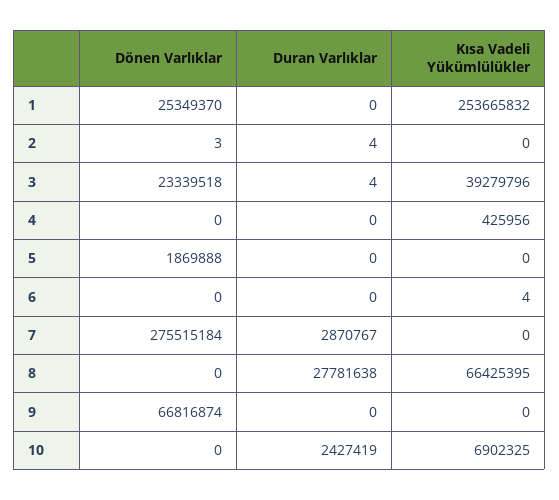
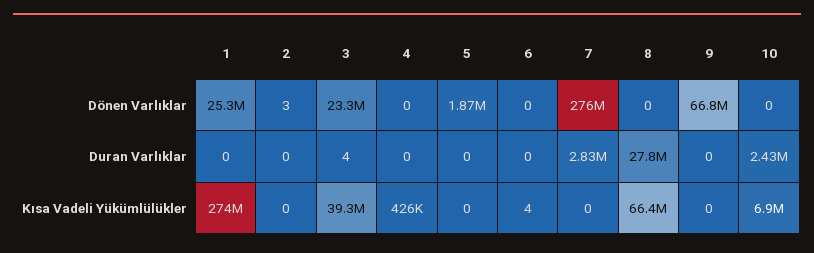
Kısa Vadeli Yükümlülükler, 1: 253665832 -> 274000000
Duran Varlıklar, 2: 4 -> 0
Duran Varlıklar, 7: 2870767 -> 2830000

